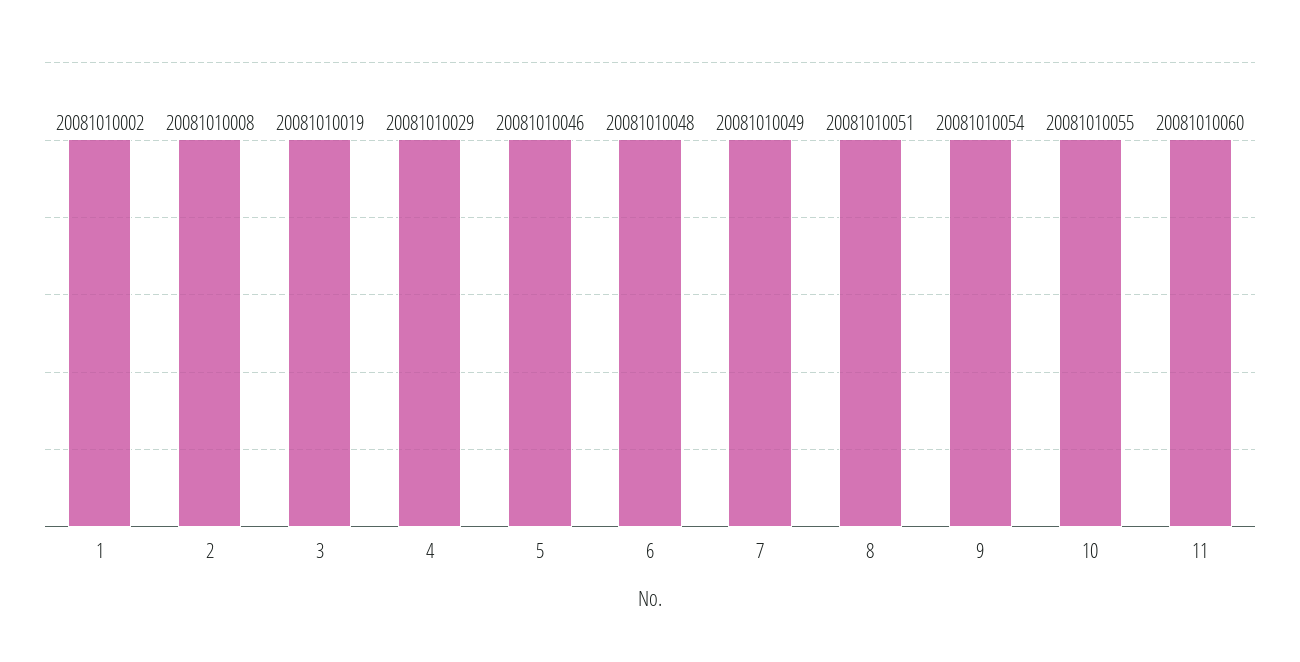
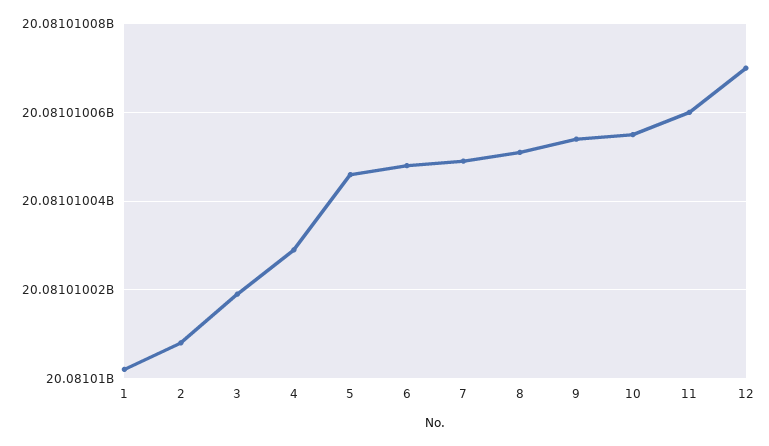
12: none -> 20081010070

